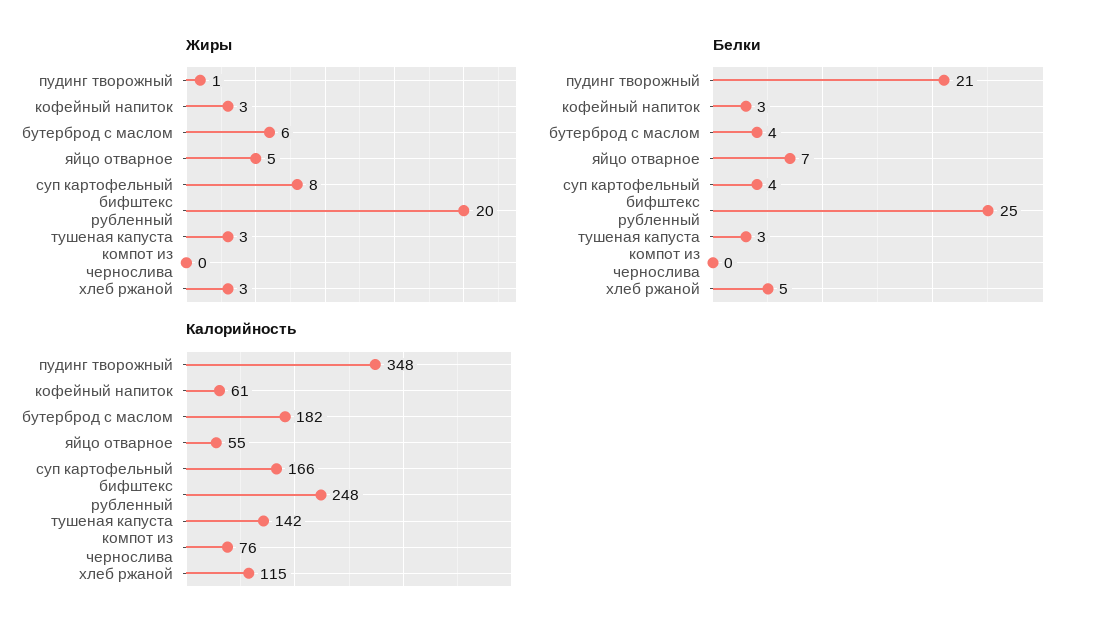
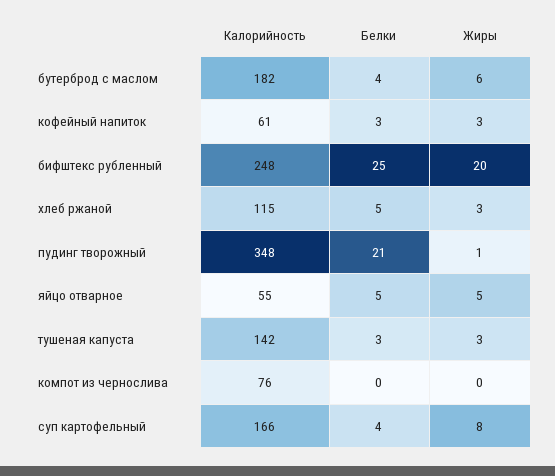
Белки, яйцо отварное: 7 -> 5

